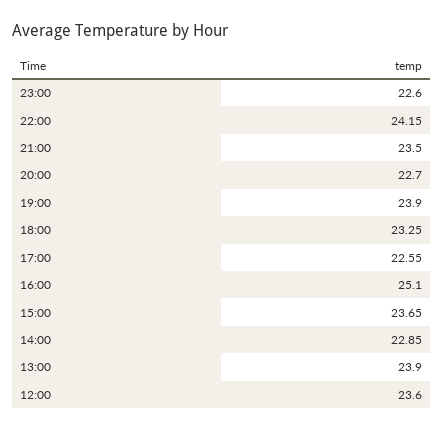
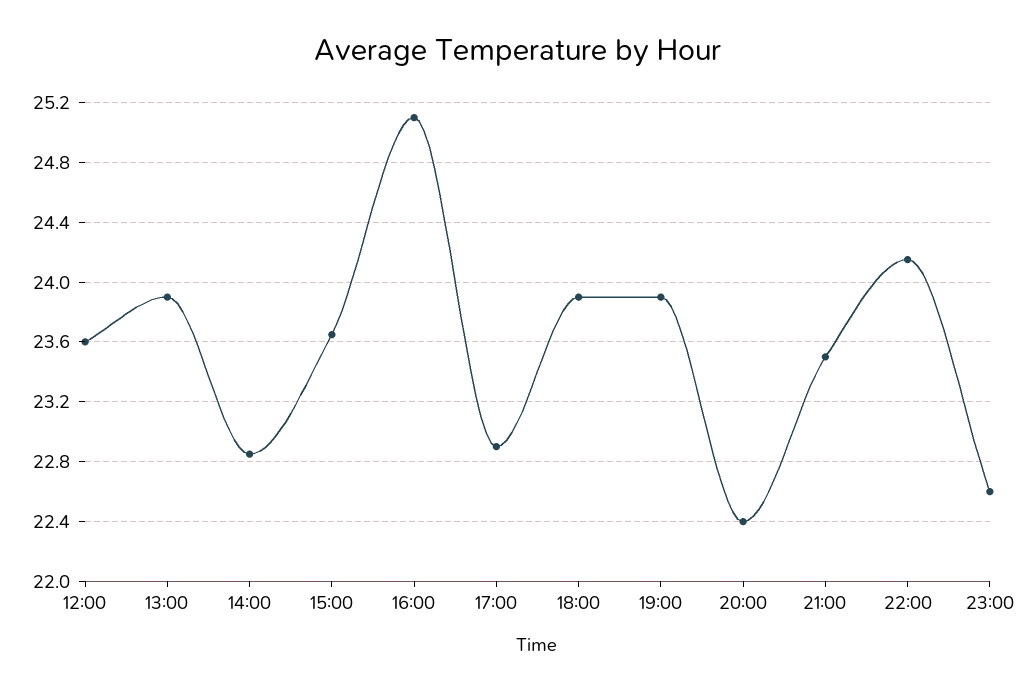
20:00: 22.7 -> 22.4
18:00: 23.25 -> 23.9
17:00: 22.55 -> 22.9

